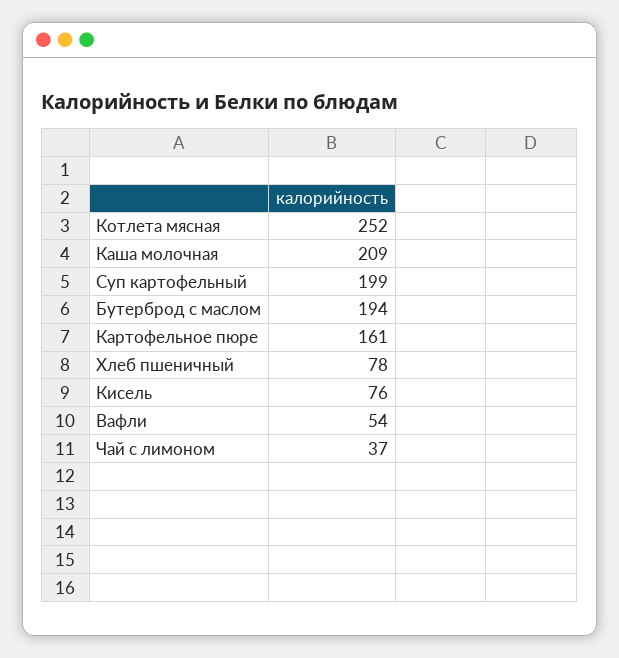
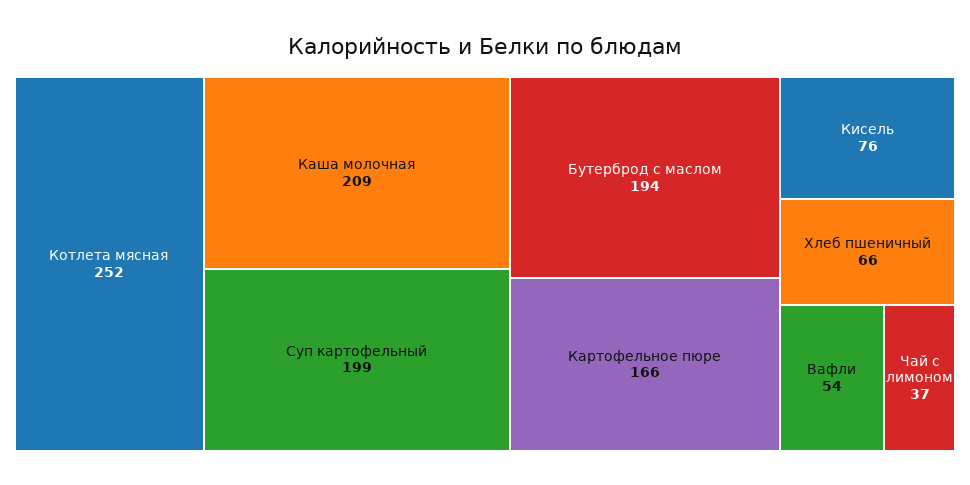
Картофельное пюре: 161 -> 166
Хлеб пшеничный: 78 -> 66

